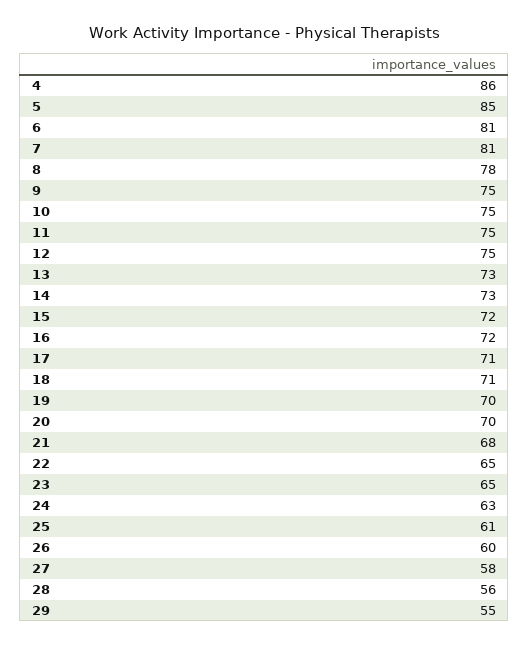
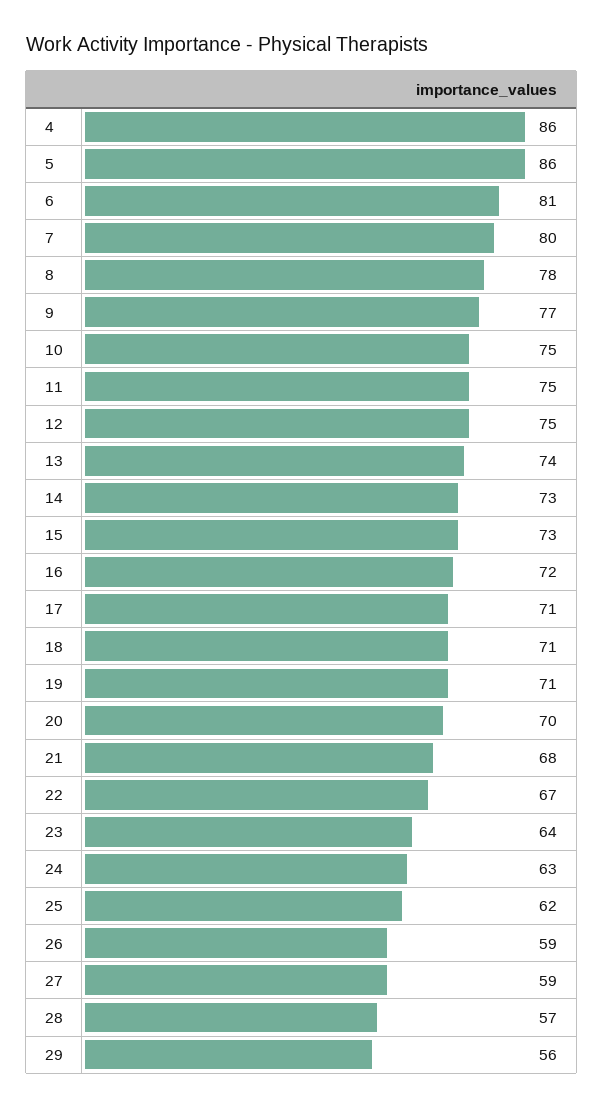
5: 85 -> 86
7: 81 -> 80
9: 75 -> 77
13: 73 -> 74
15: 72 -> 73
19: 70 -> 71
22: 65 -> 67
23: 65 -> 64
25: 61 -> 62
26: 60 -> 59
27: 58 -> 59
28: 56 -> 57
29: 55 -> 56

